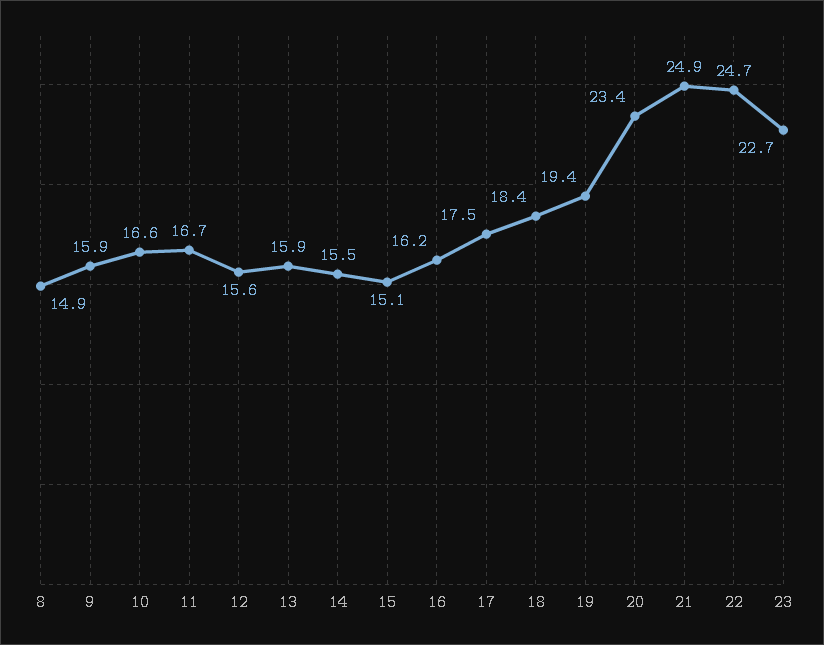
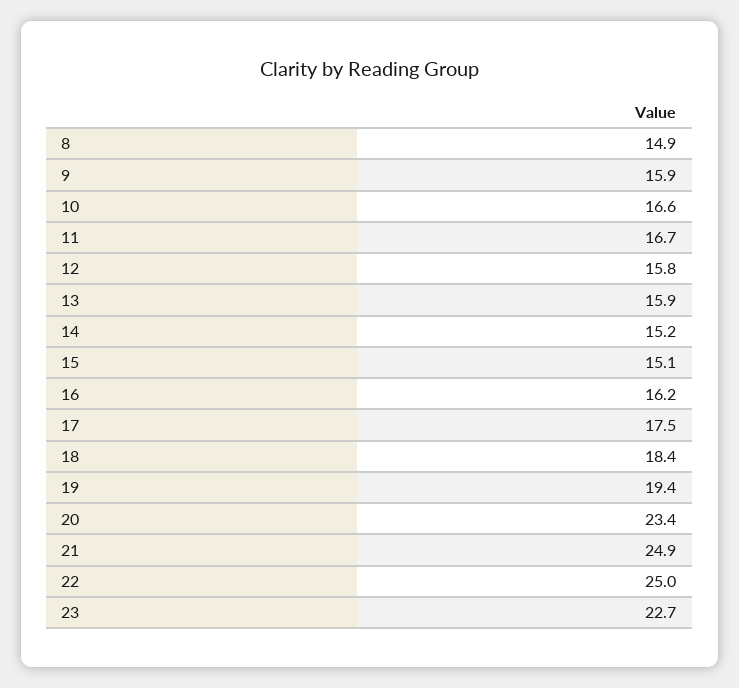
12: 15.6 -> 15.8
14: 15.5 -> 15.2
22: 24.7 -> 25

